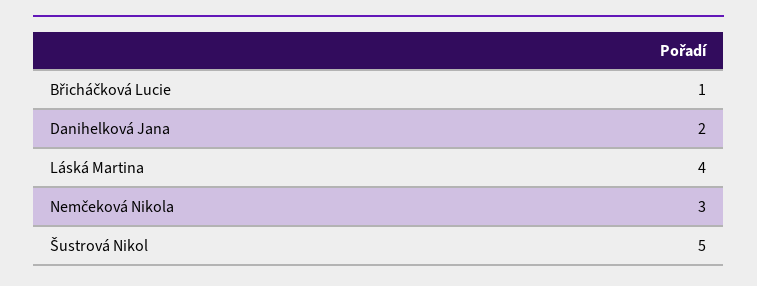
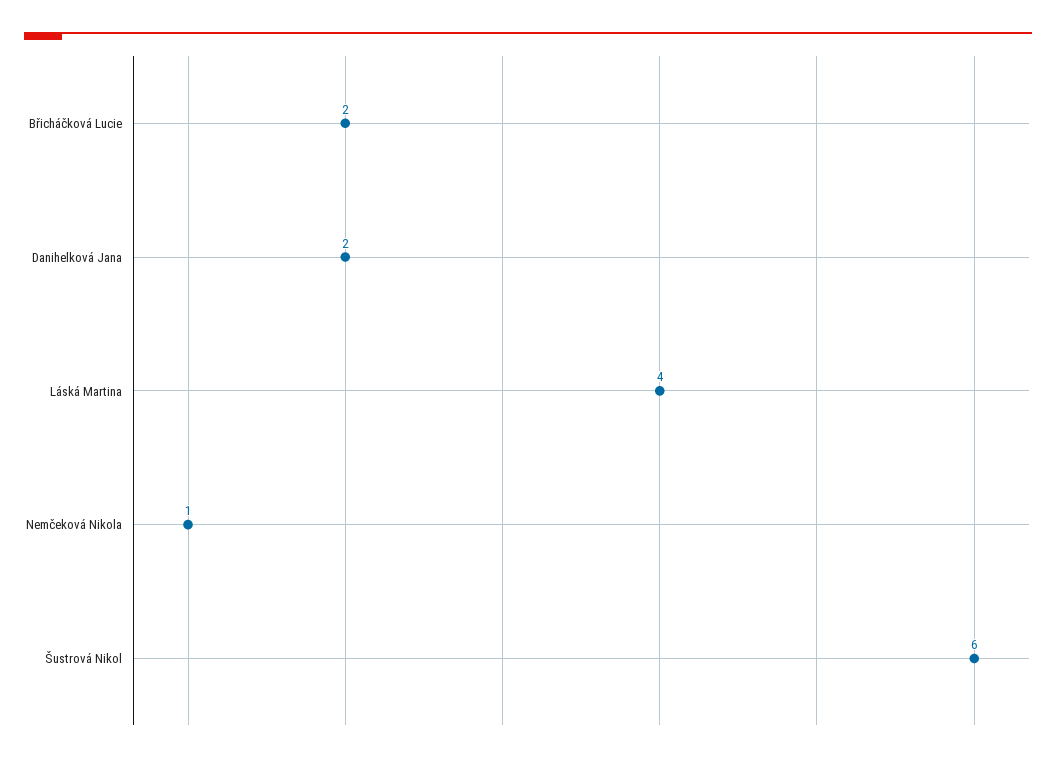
Břicháčková Lucie: 1 -> 2
Nemčeková Nikola: 3 -> 1
Šustrová Nikol: 5 -> 6

